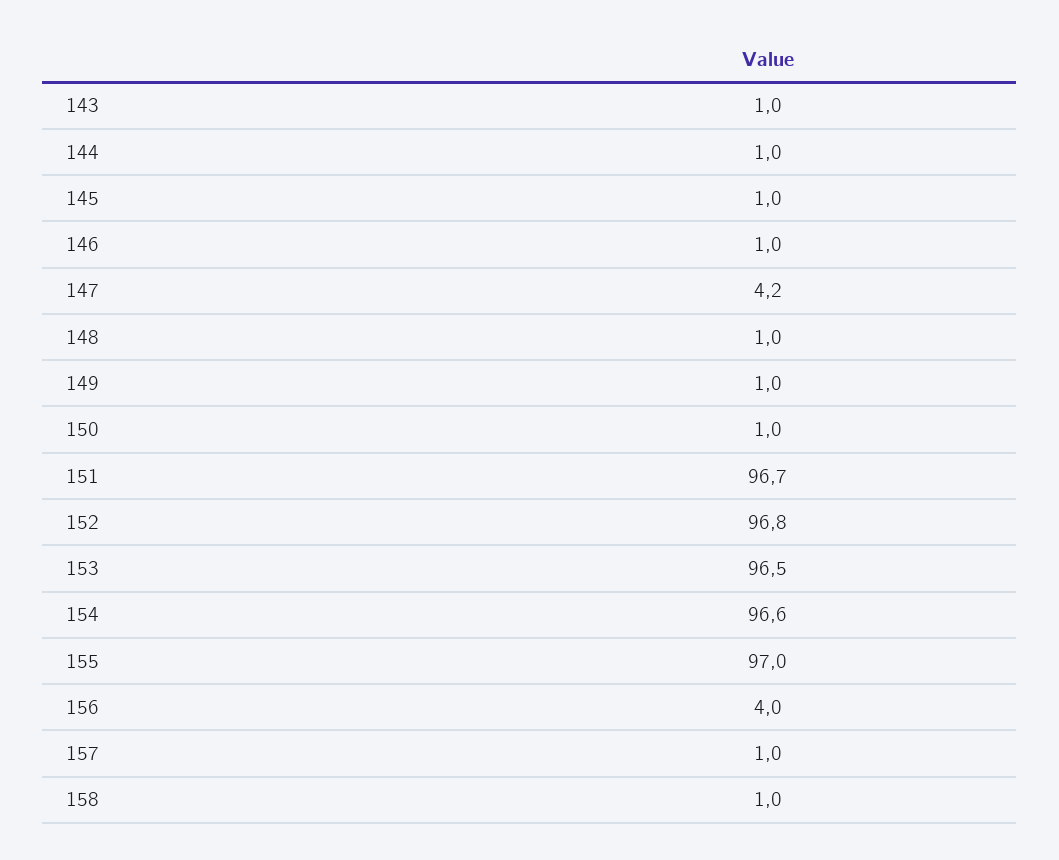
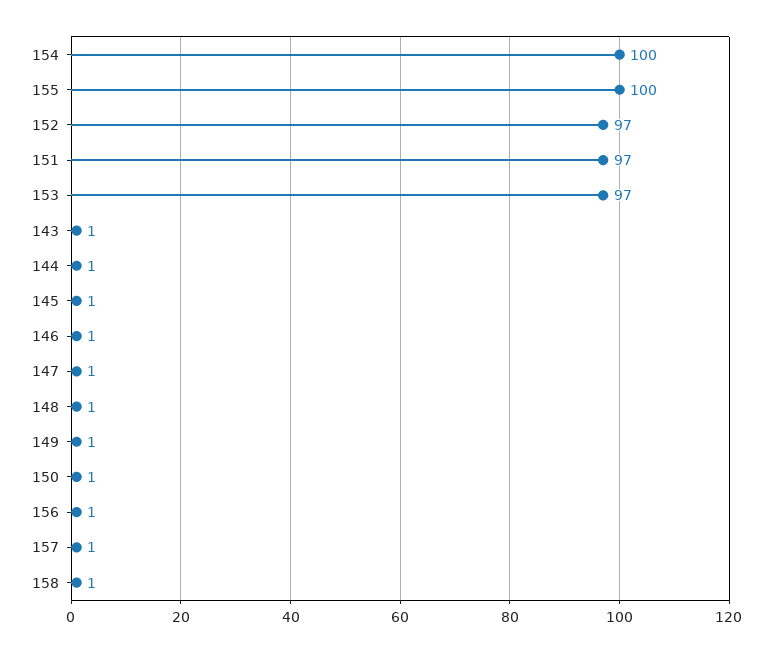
147: 4.2 -> 1
154: 96.6 -> 100
155: 97 -> 100
156: 4 -> 1

